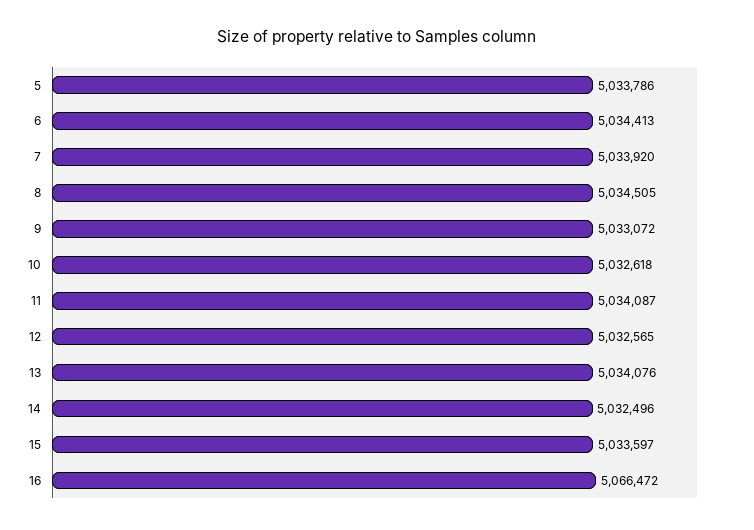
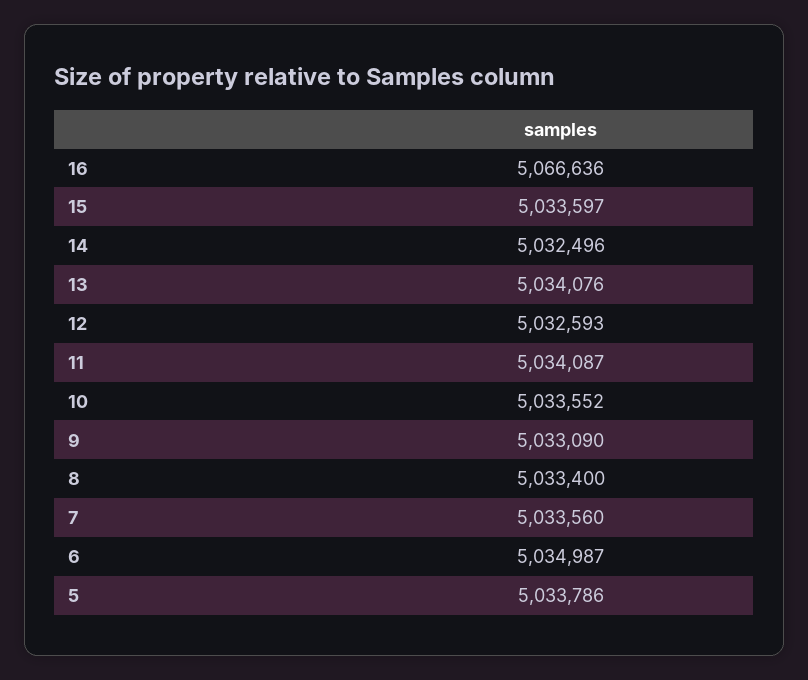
6: 5034413 -> 5034987
7: 5033920 -> 5033560
8: 5034505 -> 5033400
9: 5033072 -> 5033090
10: 5032618 -> 5033552
12: 5032565 -> 5032593
16: 5066472 -> 5066636

